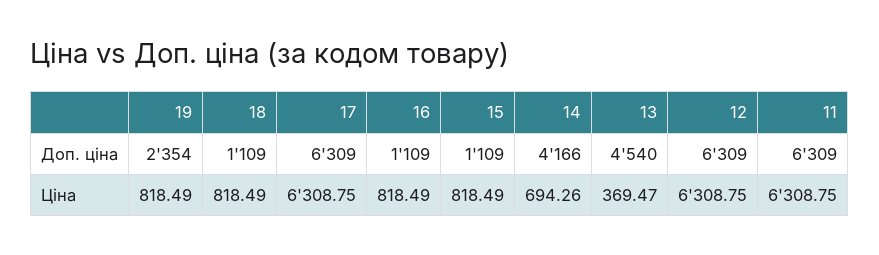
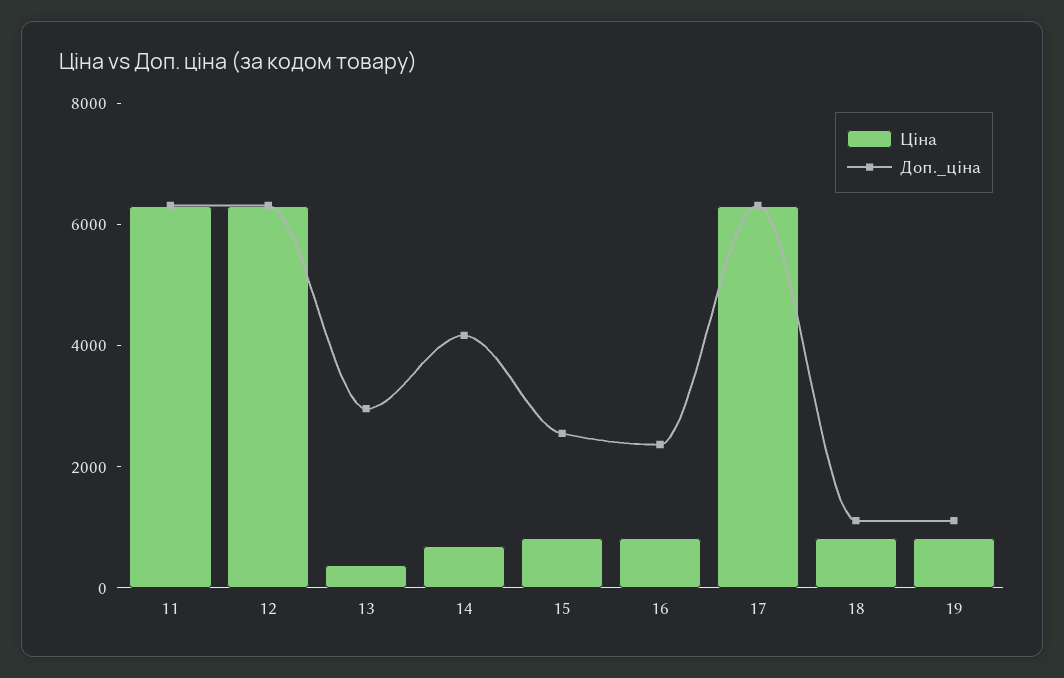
Доп. ціна, 19: 2354 -> 1000
Доп. ціна, 16: 1109 -> 2500
Доп. ціна, 15: 1109 -> 2500
Доп. ціна, 13: 4540 -> 3000

